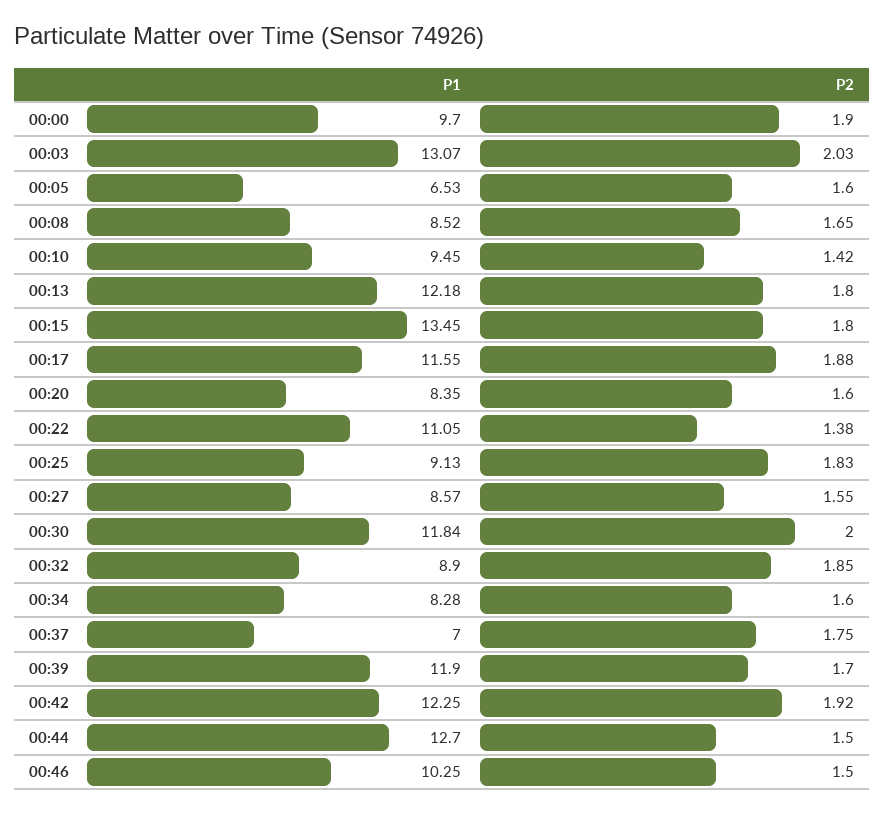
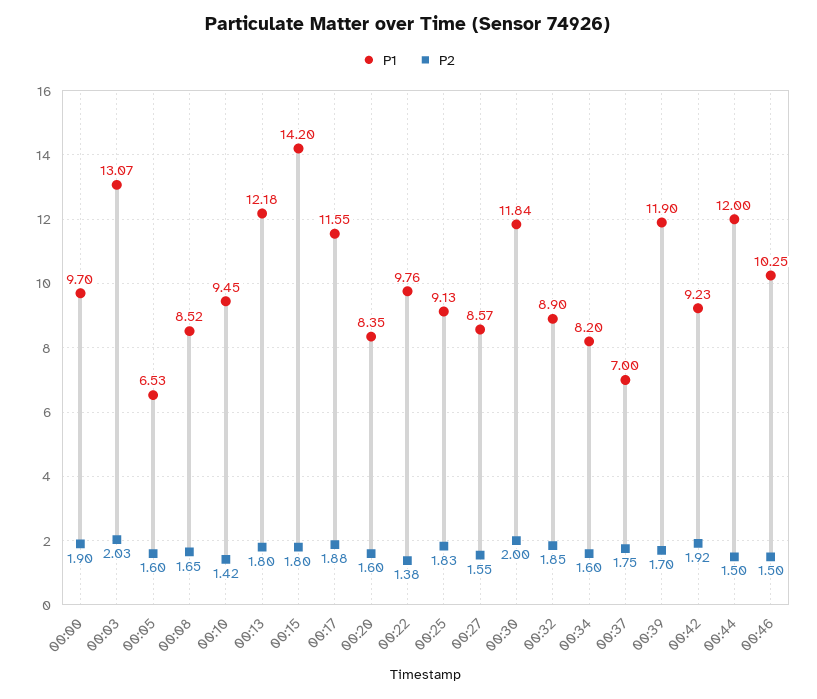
P1, 00:15: 13.45 -> 14.2
P1, 00:22: 11.05 -> 9.76
P1, 00:34: 8.28 -> 8.2
P1, 00:42: 12.25 -> 9.23
P1, 00:44: 12.7 -> 12

